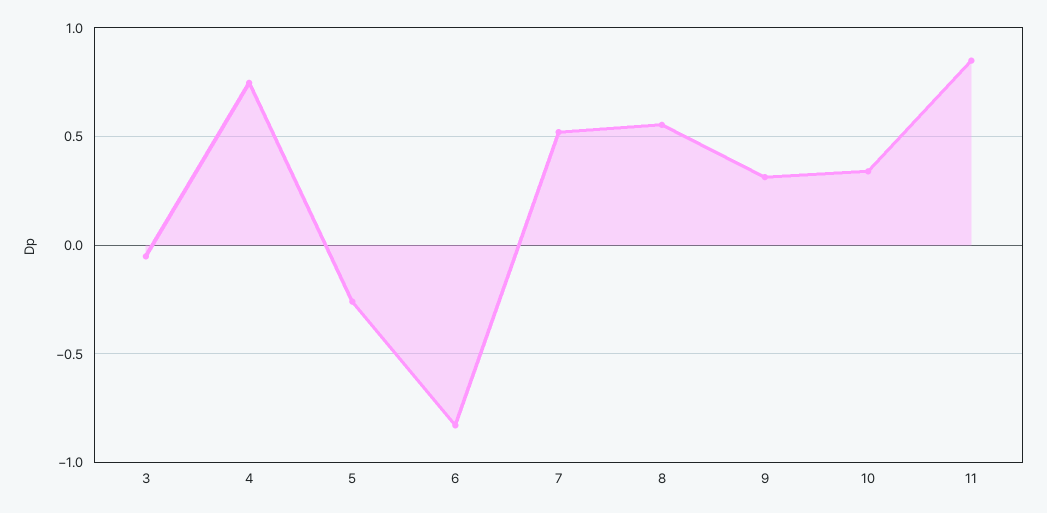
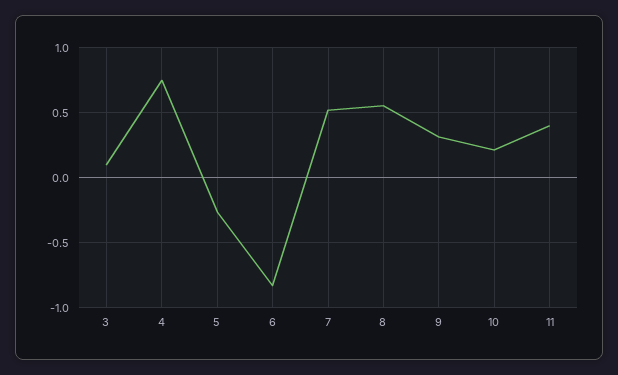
3: -0.05 -> 0.1
10: 0.35 -> 0.2
11: 0.85 -> 0.4

